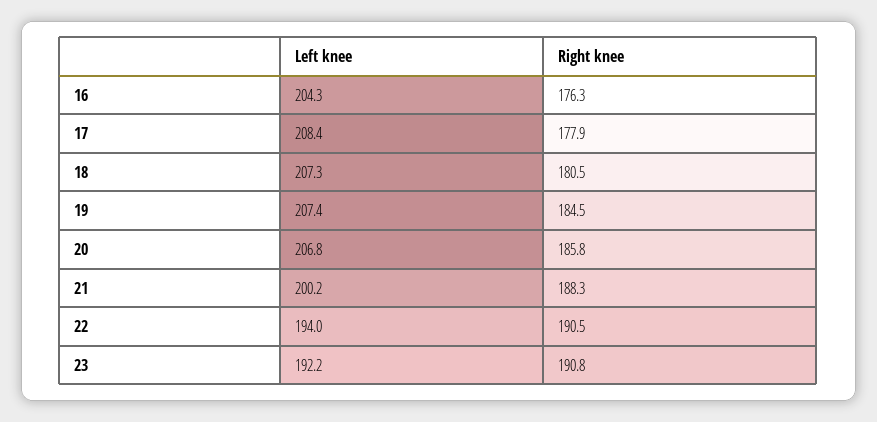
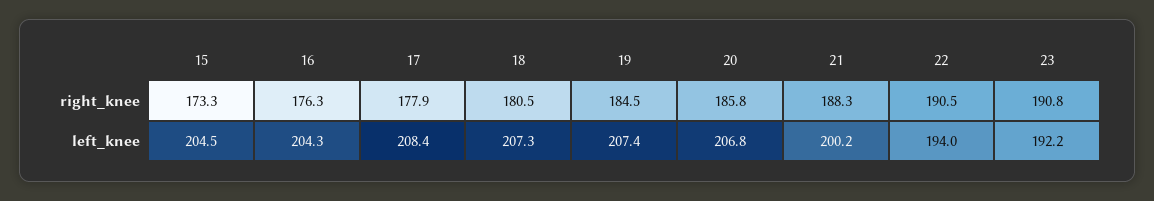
Right knee, 15: none -> 173.3
Left knee, 15: none -> 204.5

